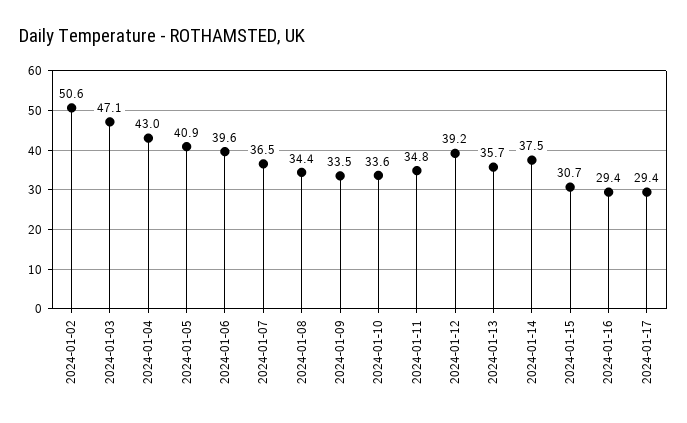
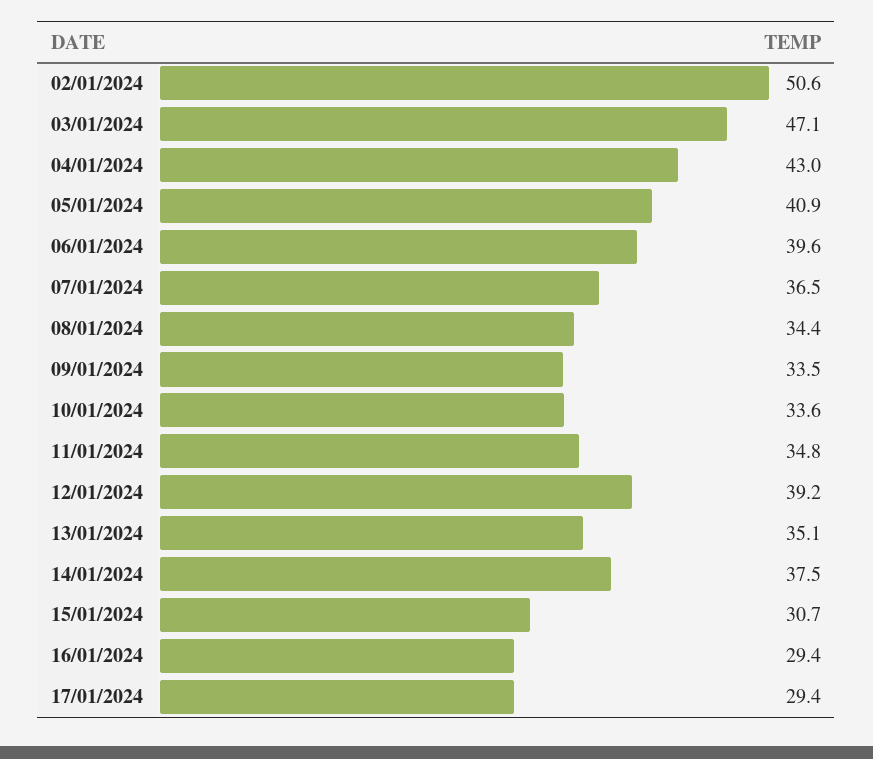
2024-01-13: 35.7 -> 35.1

